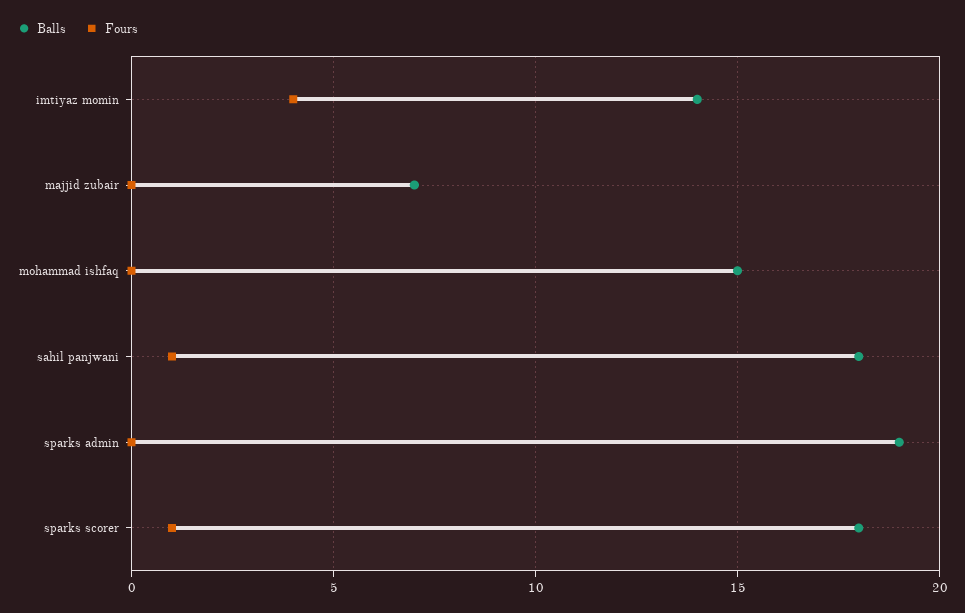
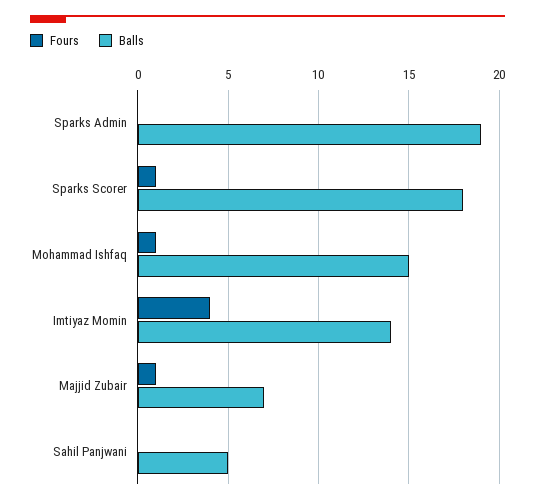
Fours, majjid zubair: 0 -> 1
Fours, mohammad ishfaq: 0 -> 1
Balls, sahil panjwani: 18 -> 5
Fours, sahil panjwani: 1 -> 0

